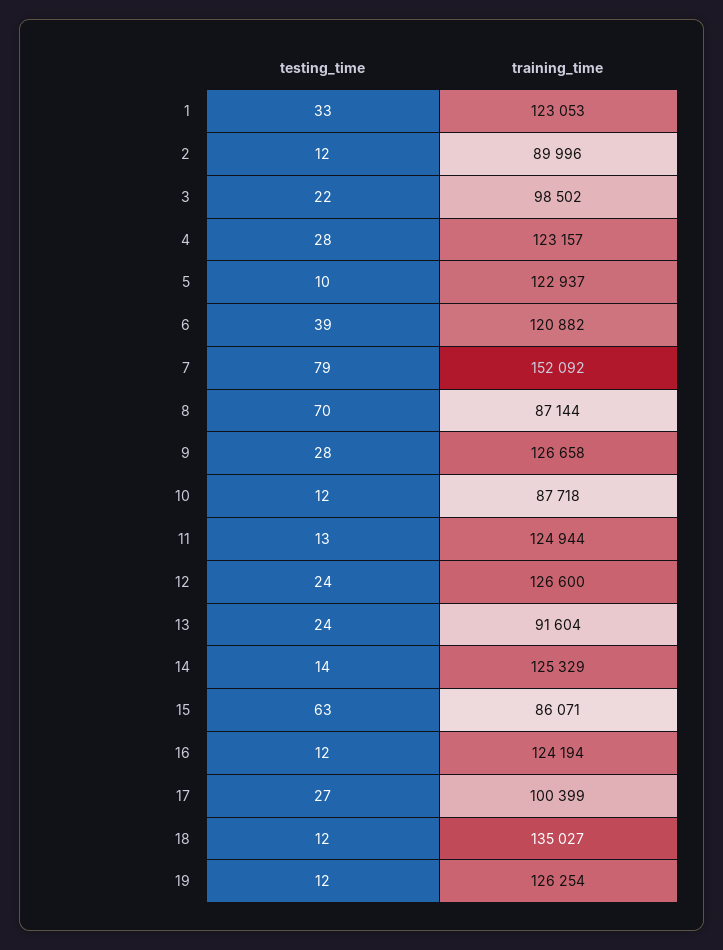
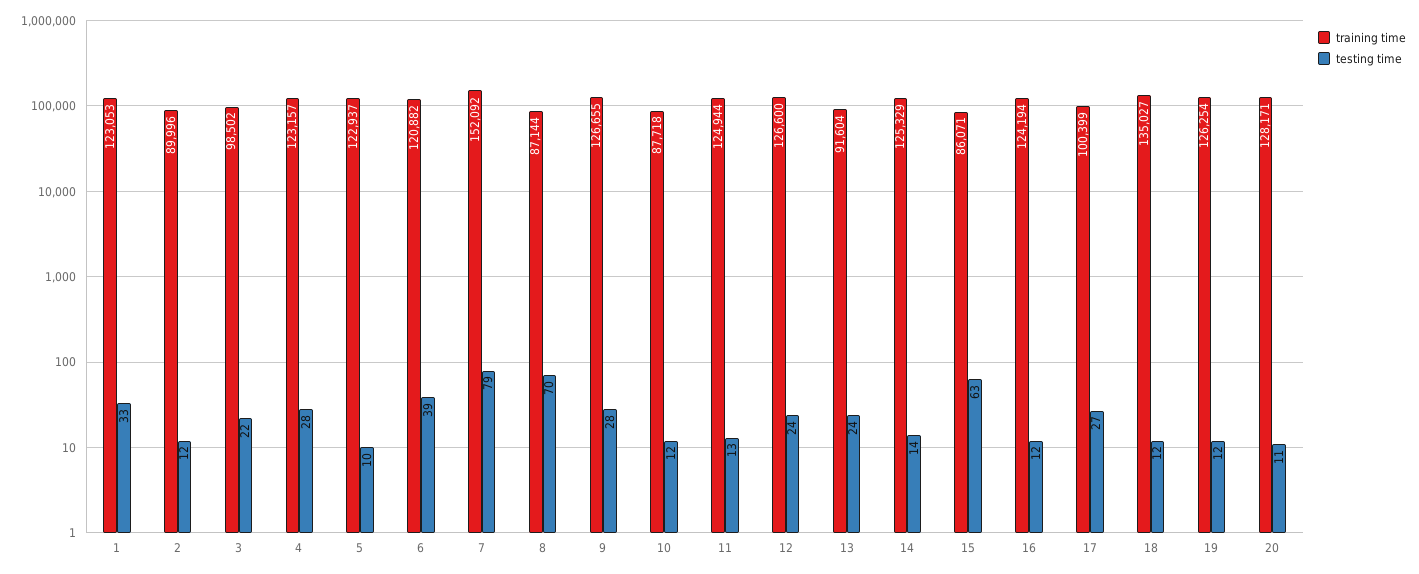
training_time, 9: 126658 -> 126655
training_time, 20: none -> 128171
testing_time, 20: none -> 11

